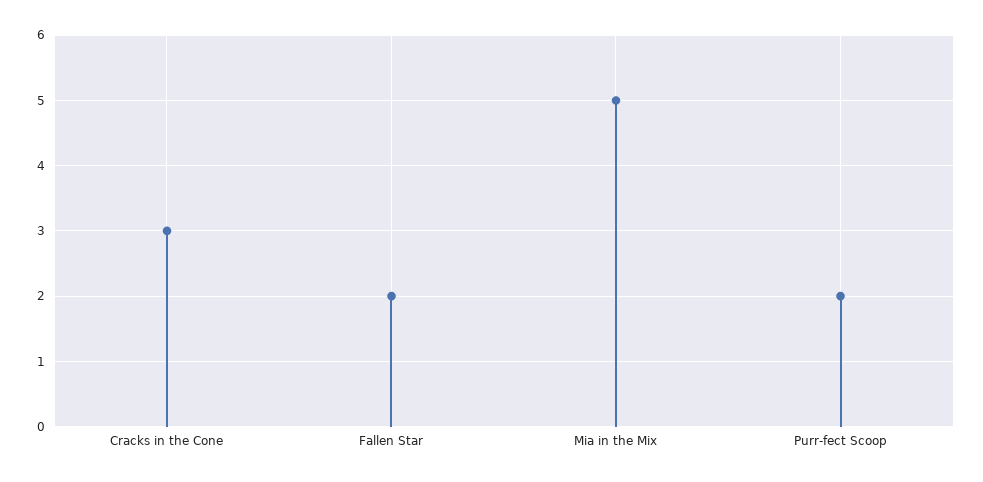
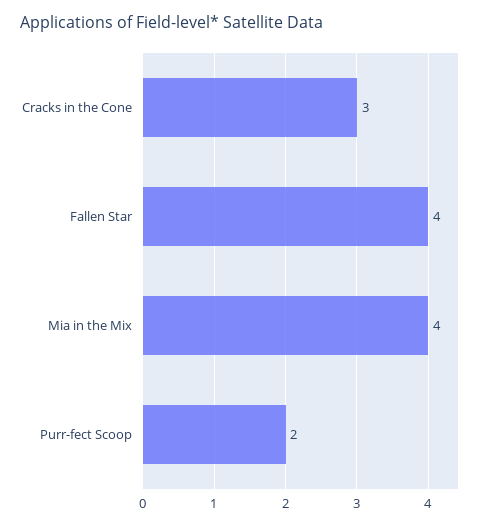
Fallen Star: 2 -> 4
Mia in the Mix: 5 -> 4

